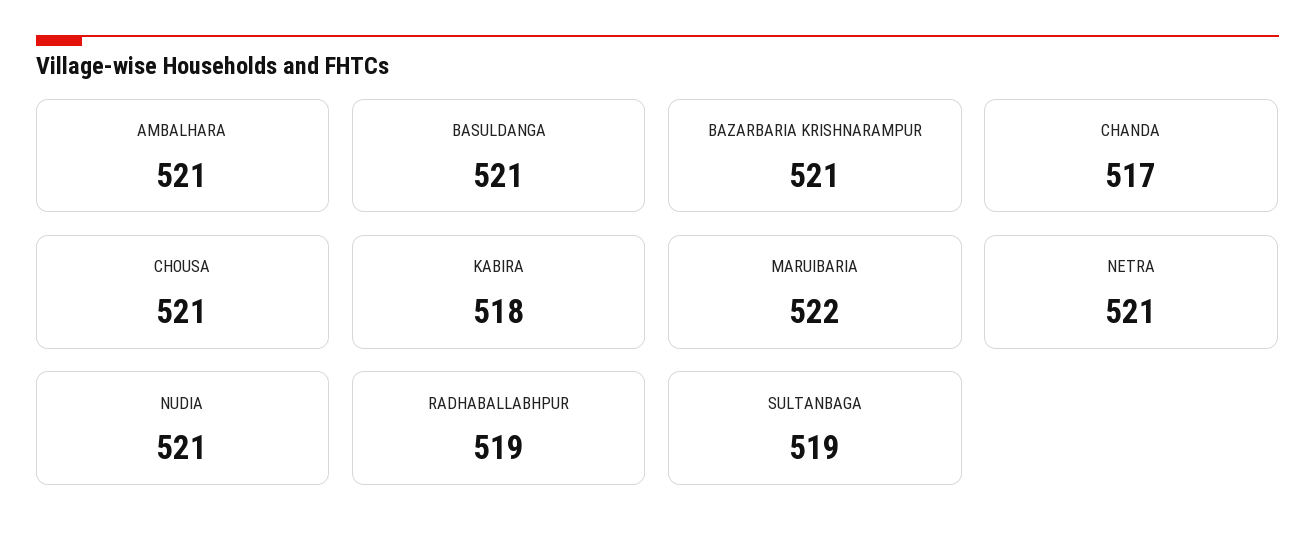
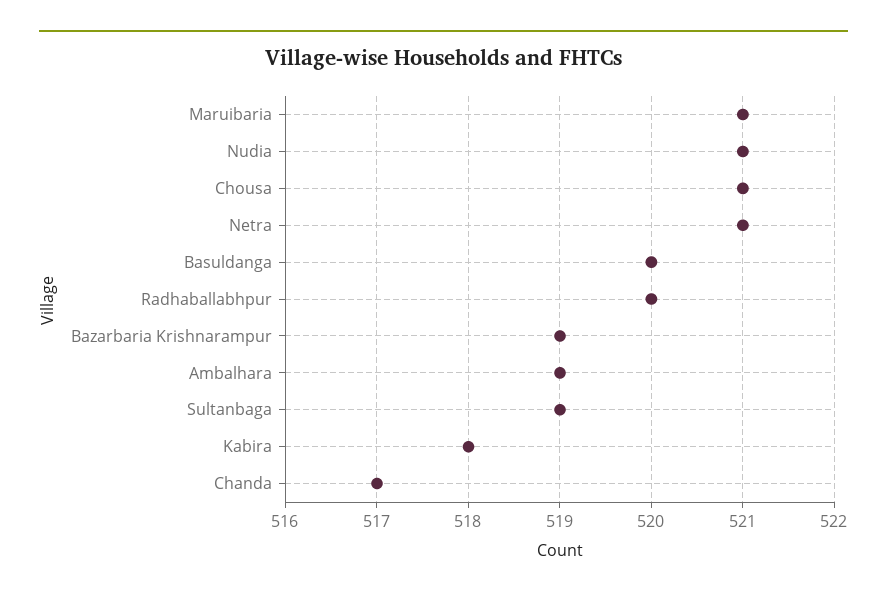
AMBALHARA: 521 -> 519
BASULDANGA: 521 -> 520
BAZARBARIA KRISHNARAMPUR: 521 -> 519
MARUIBARIA: 522 -> 521
RADHABALLABHPUR: 519 -> 520

